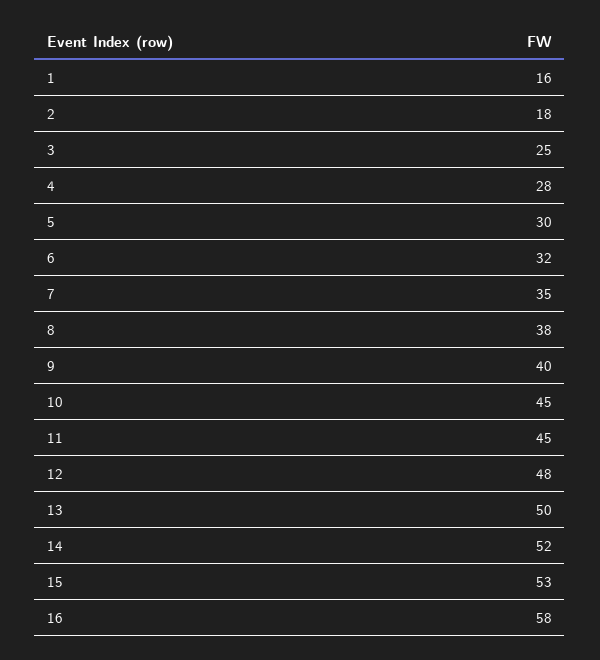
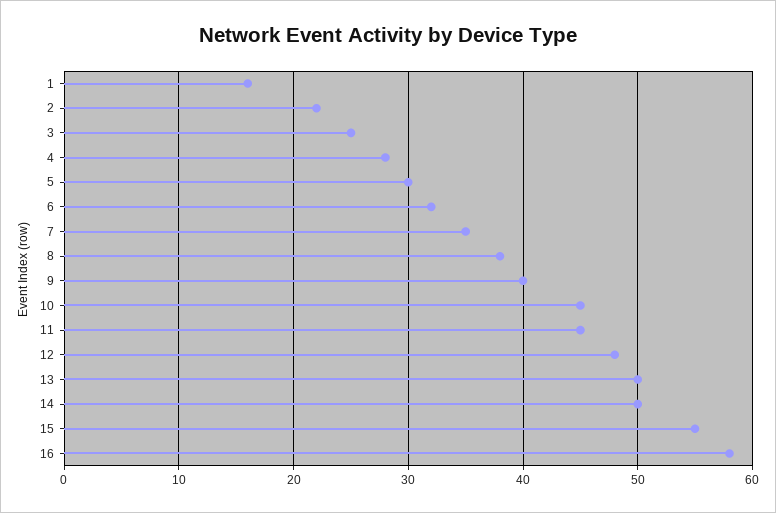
2: 18 -> 22
14: 52 -> 50
15: 53 -> 55

